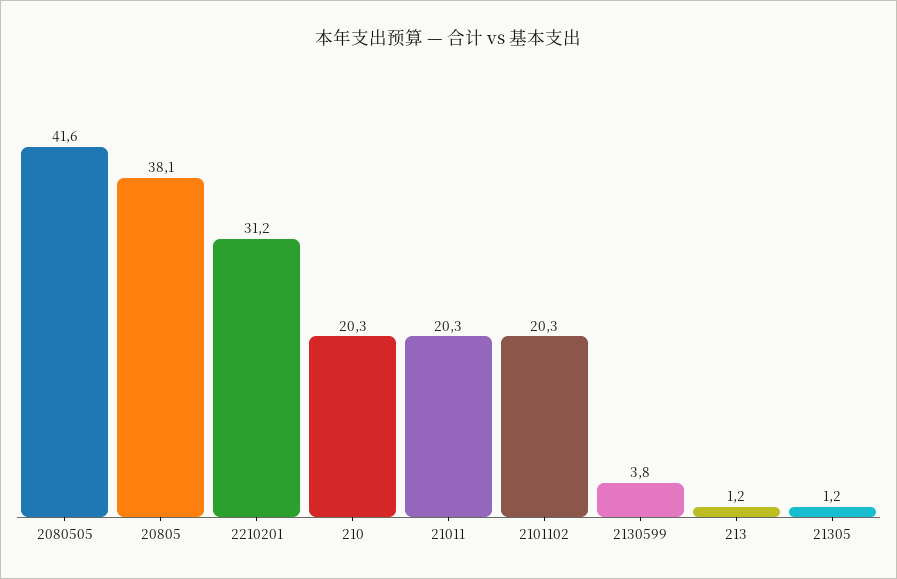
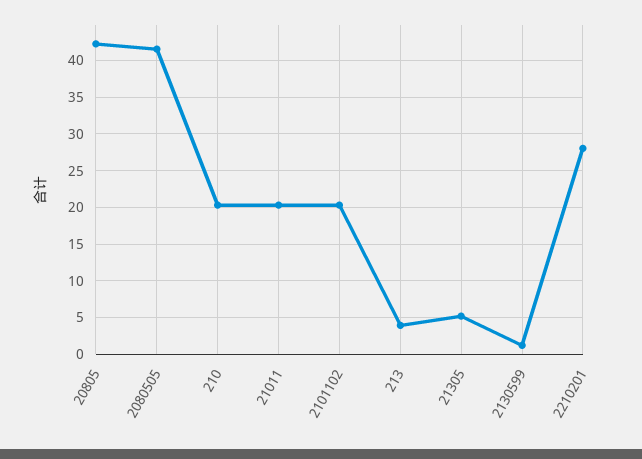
20805: 38.1 -> 42
2210201: 31.2 -> 28
2130599: 3.8 -> 1
213: 1.2 -> 4
21305: 1.2 -> 5

